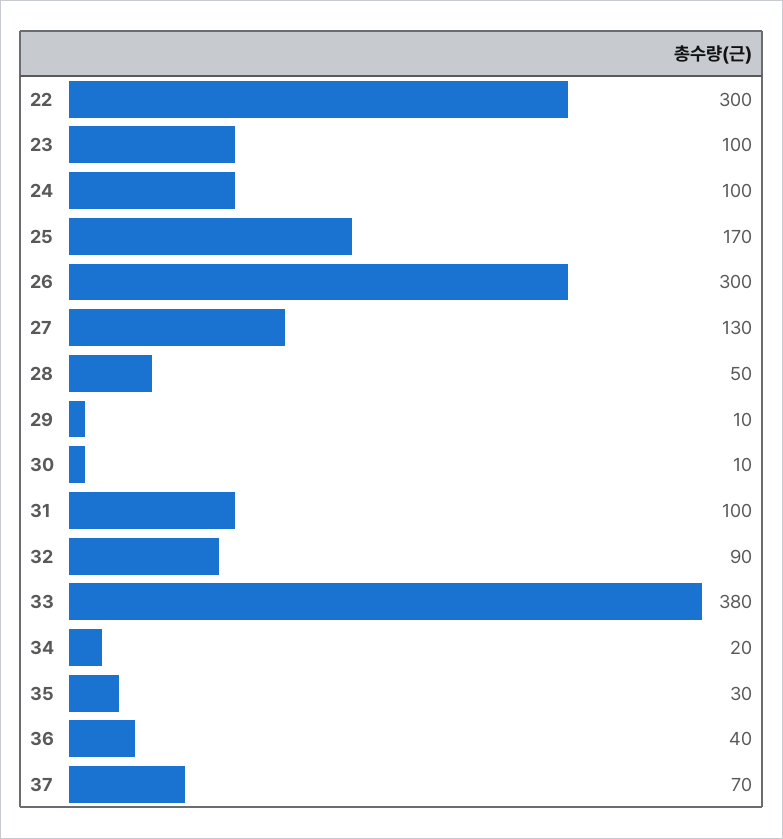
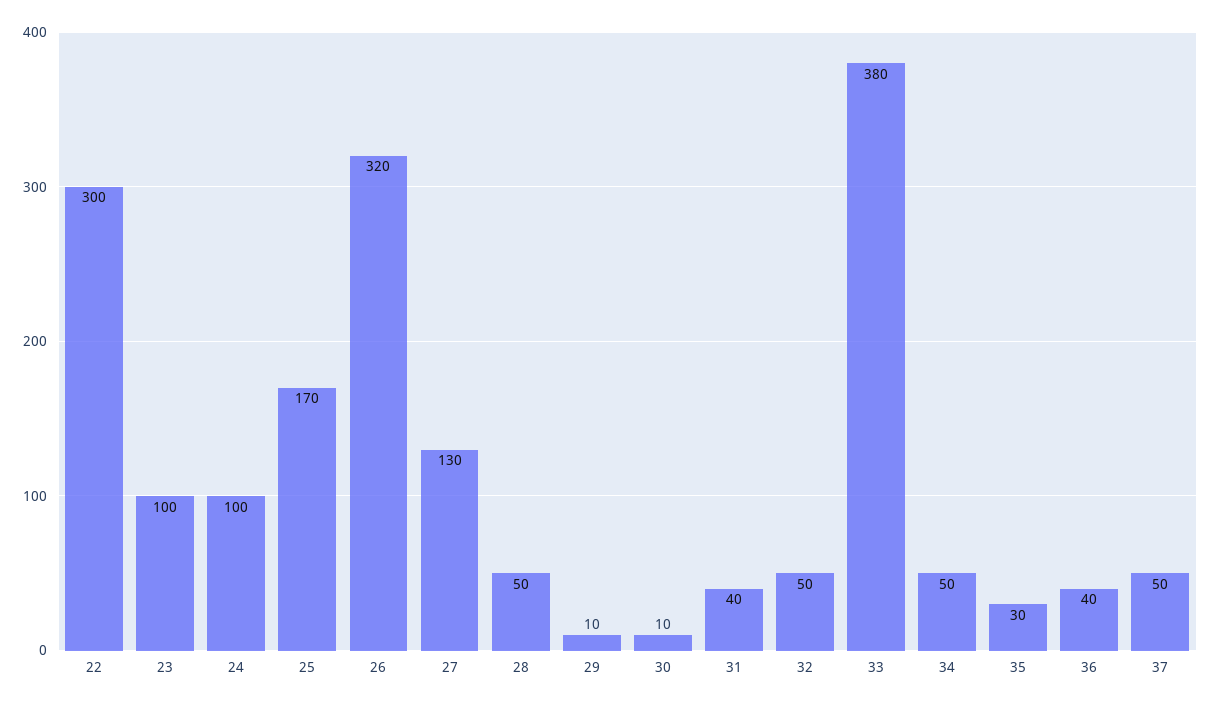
26: 300 -> 320
31: 100 -> 40
32: 90 -> 50
34: 20 -> 50
37: 70 -> 50

